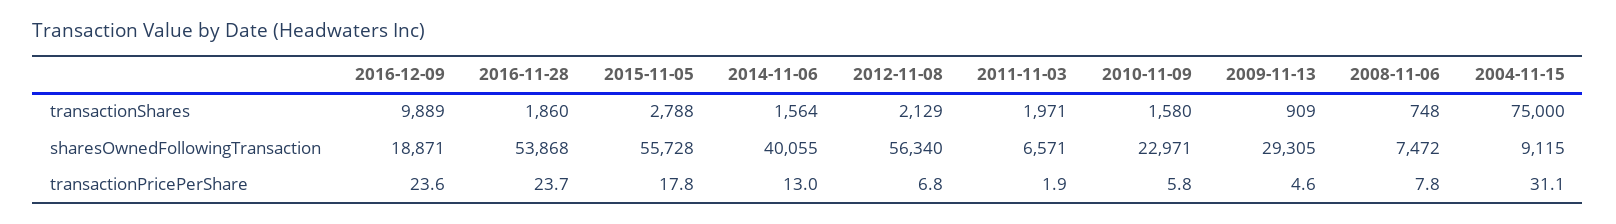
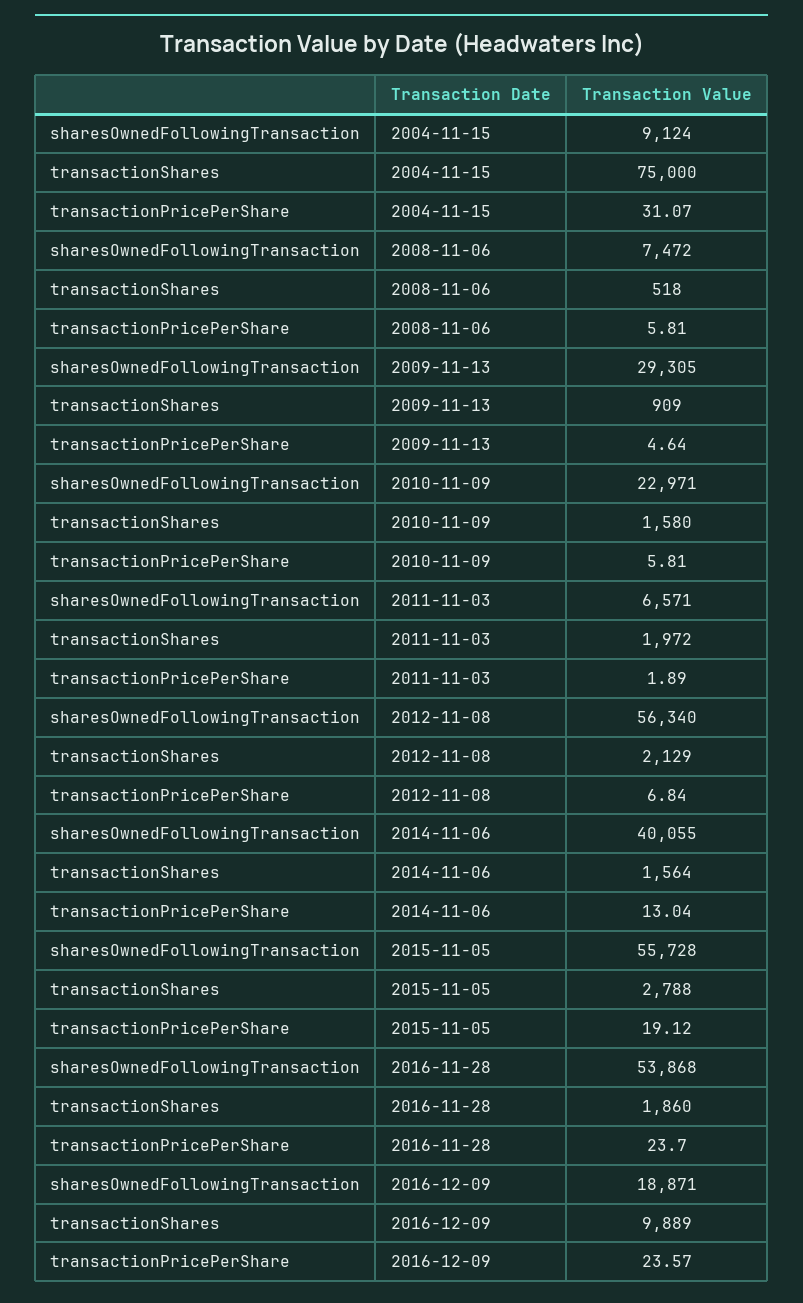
2011-11-03, transactionShares: 1971 -> 1972
2008-11-06, transactionShares: 748 -> 518
2004-11-15, sharesOwnedFollowingTransaction: 9115 -> 9124
2015-11-05, transactionPricePerShare: 17.8 -> 19.12
2008-11-06, transactionPricePerShare: 7.8 -> 5.81

